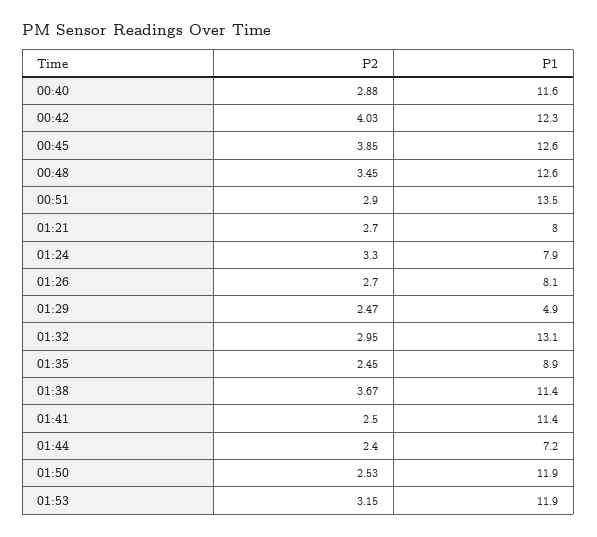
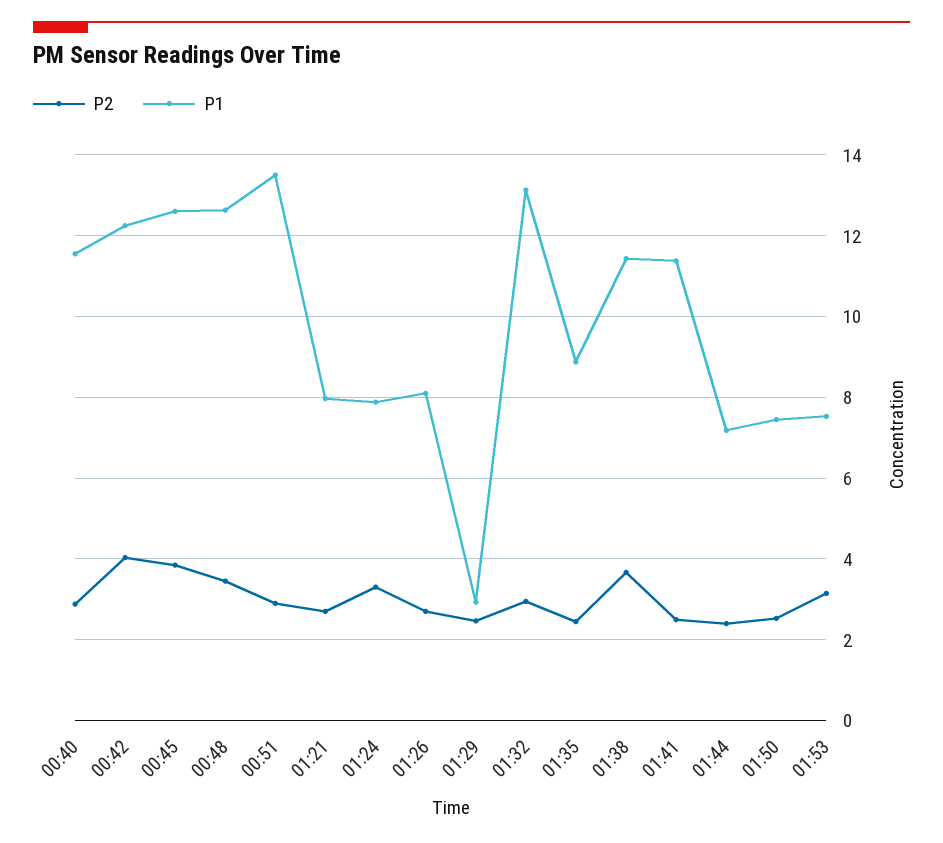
P1, 01:29: 4.9 -> 3
P1, 01:50: 11.9 -> 7.4
P1, 01:53: 11.9 -> 7.6

